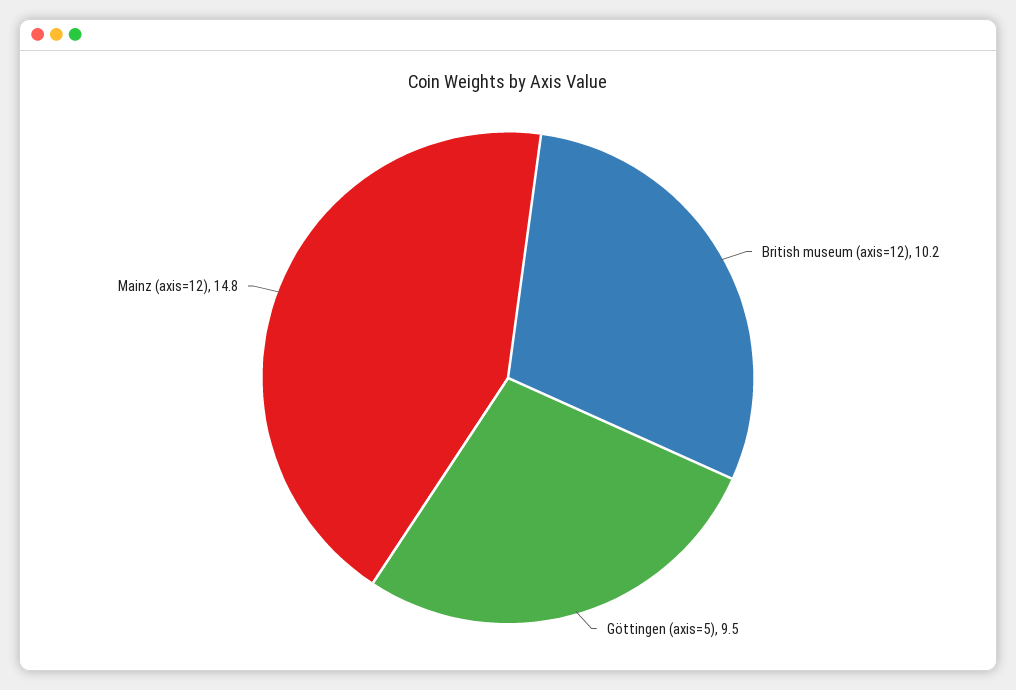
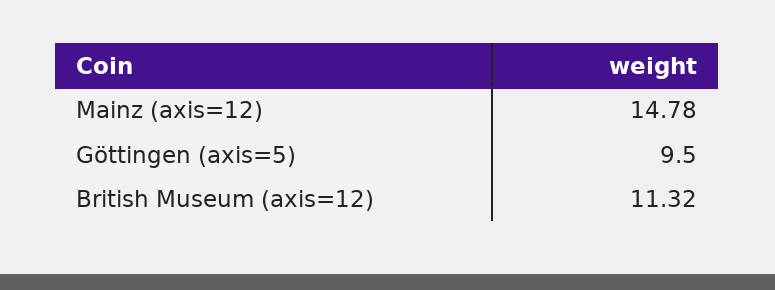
British museum (axis=12): 10.2 -> 11.32

